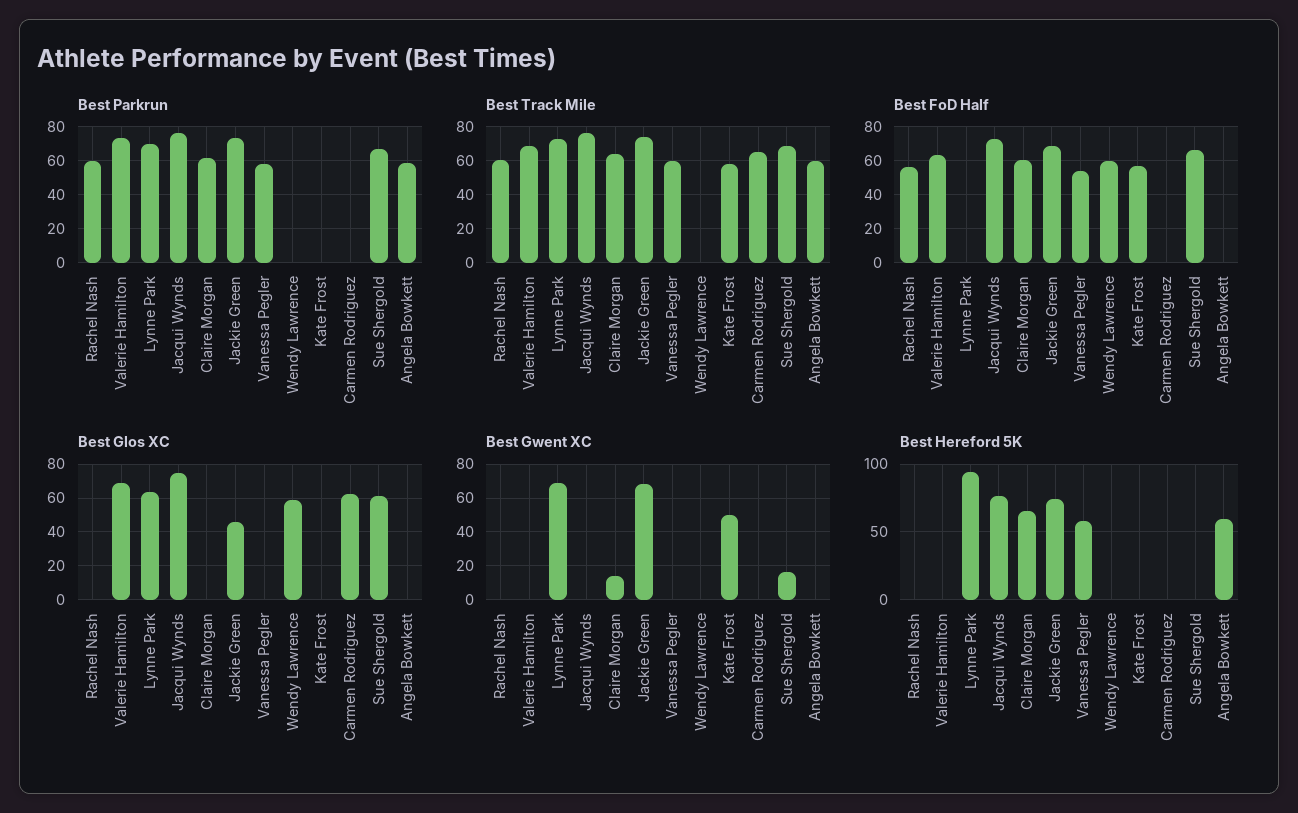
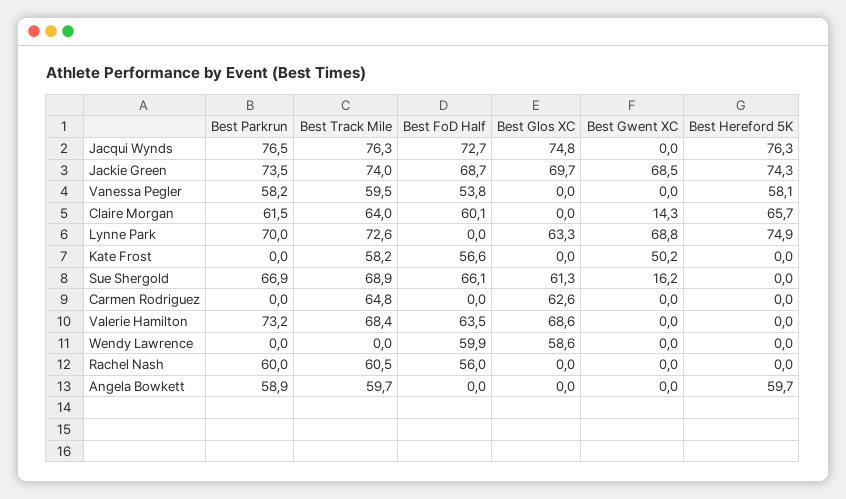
Best Glos XC, Jackie Green: 45 -> 69.7
Best Hereford 5K, Lynne Park: 95 -> 74.9

